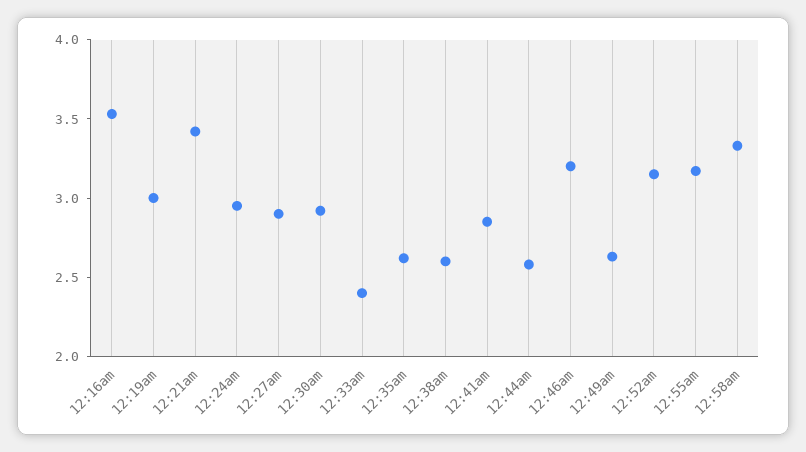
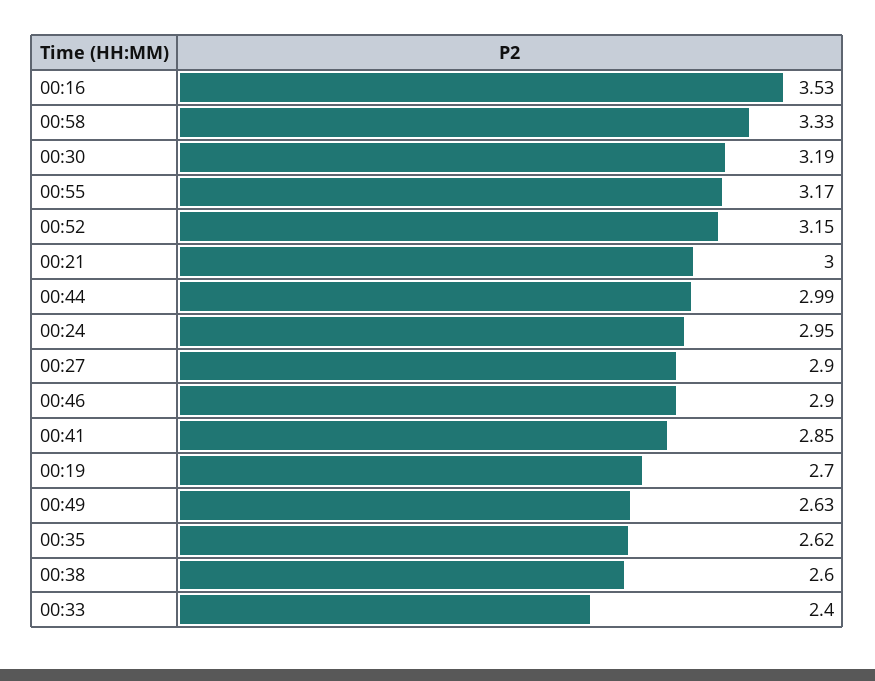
12:19am: 3 -> 2.7
12:21am: 3.4 -> 3
12:30am: 2.9 -> 3.19
12:44am: 2.6 -> 2.99
12:46am: 3.2 -> 2.9

